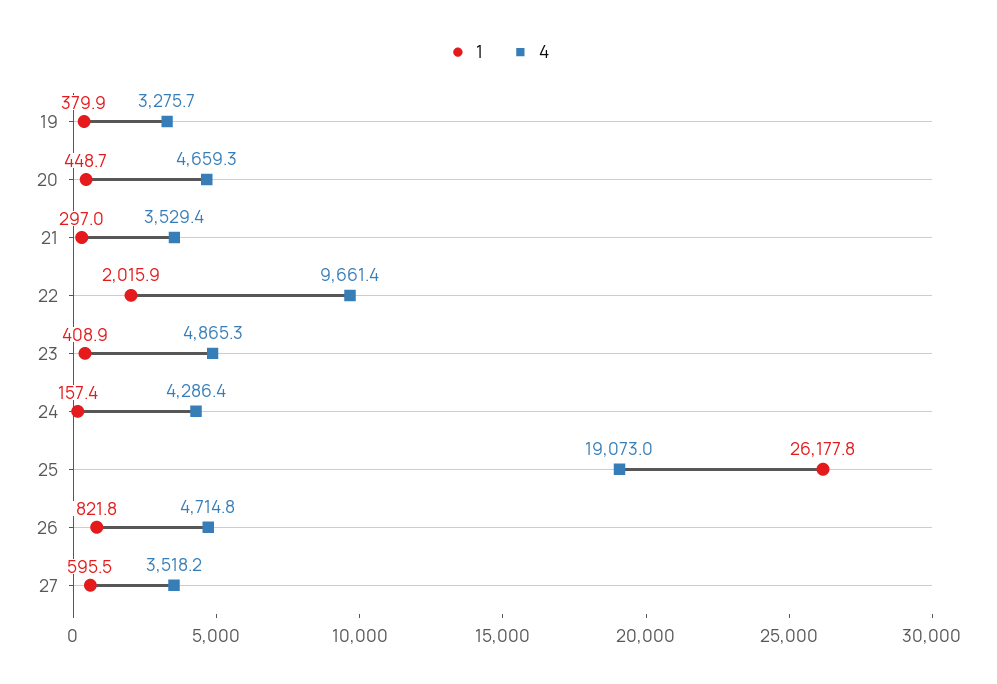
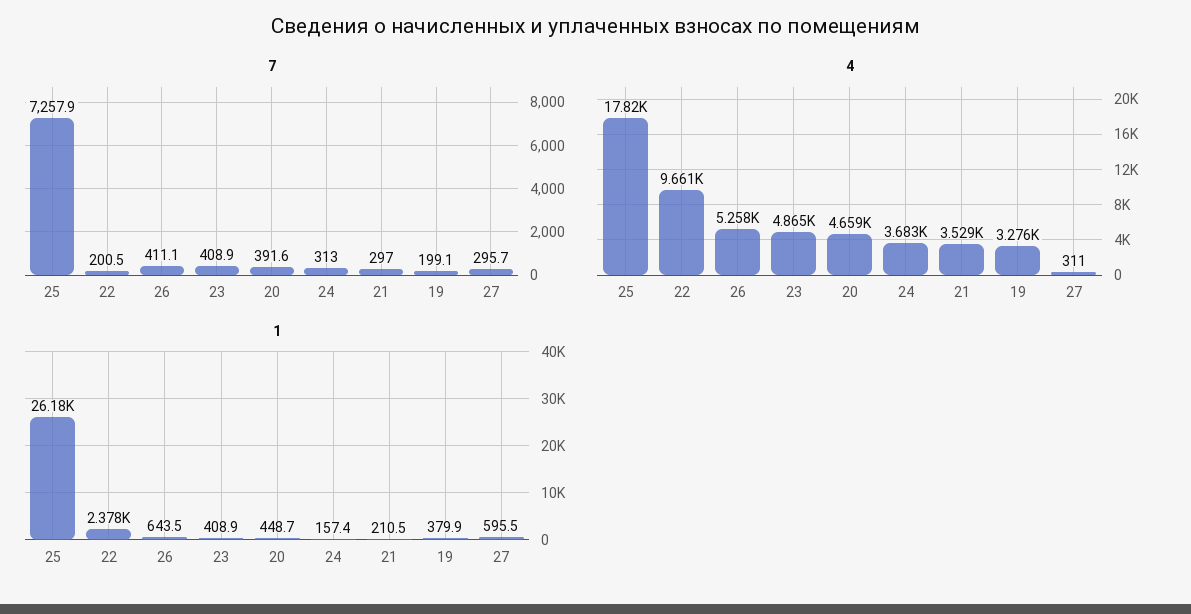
1, 21: 297 -> 210.5
1, 22: 2015.9 -> 2378
4, 24: 4286.4 -> 3683
4, 25: 19073 -> 17820
1, 26: 821.8 -> 643.5
4, 26: 4714.8 -> 5258
4, 27: 3518.2 -> 311
7, 25: none -> 7257.9
7, 22: none -> 200.5
7, 26: none -> 411.1
7, 23: none -> 408.9
7, 20: none -> 391.6
7, 24: none -> 313
7, 21: none -> 297
7, 19: none -> 199.1
7, 27: none -> 295.7

